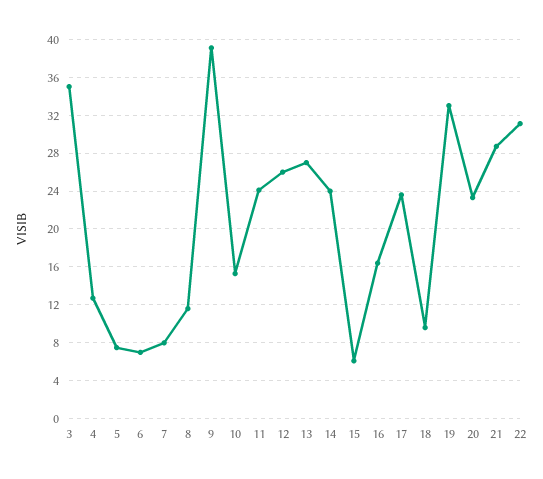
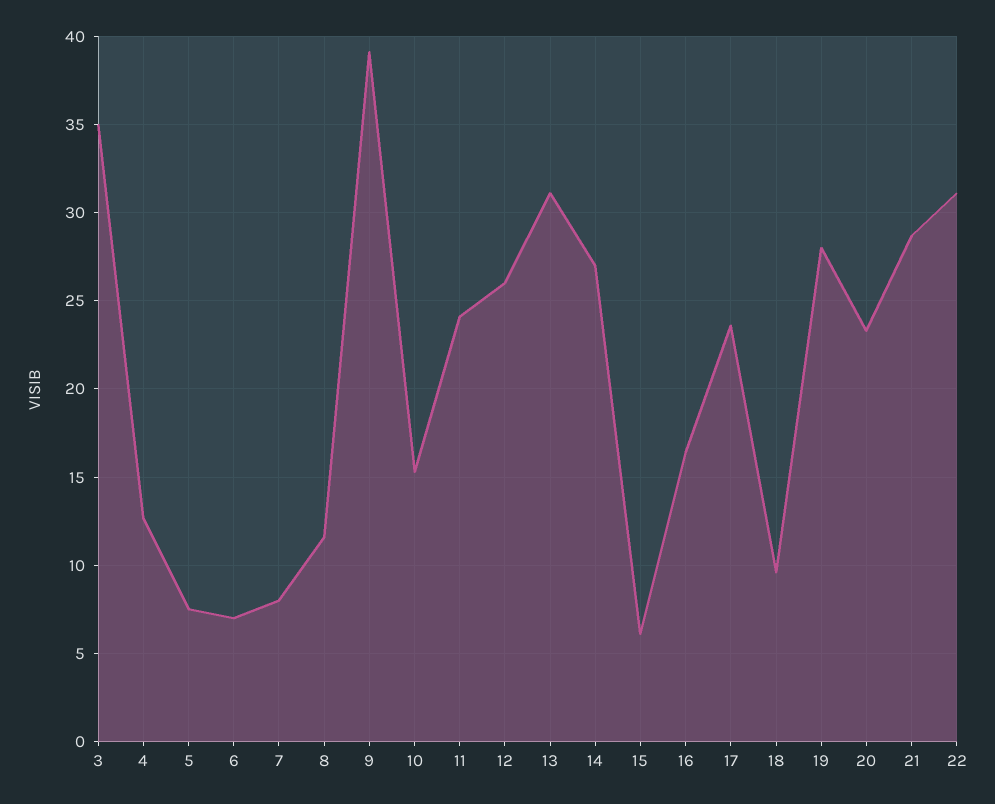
13: 27 -> 31
14: 24 -> 27
19: 33 -> 28

